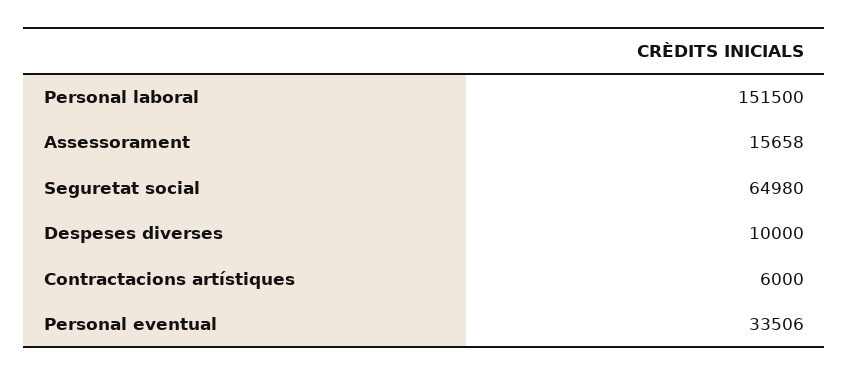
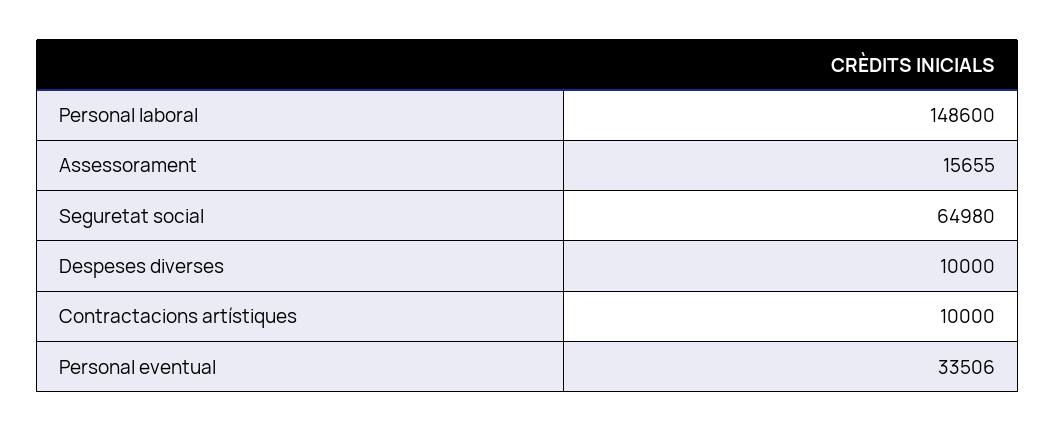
Personal laboral: 151500 -> 148600
Assessorament: 15658 -> 15655
Contractacions artístiques: 6000 -> 10000

